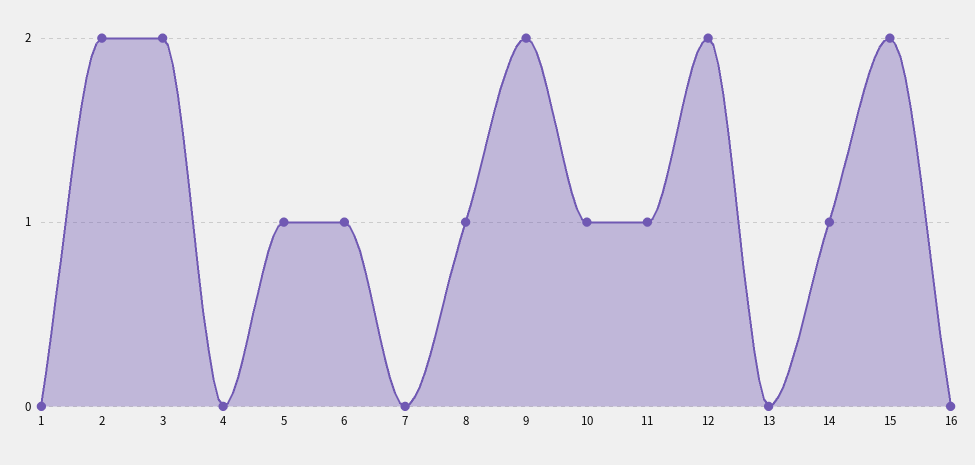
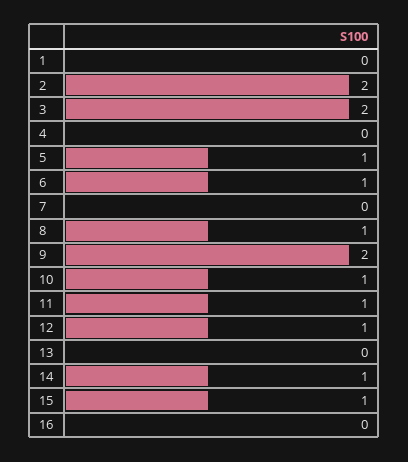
12: 2 -> 1
15: 2 -> 1

